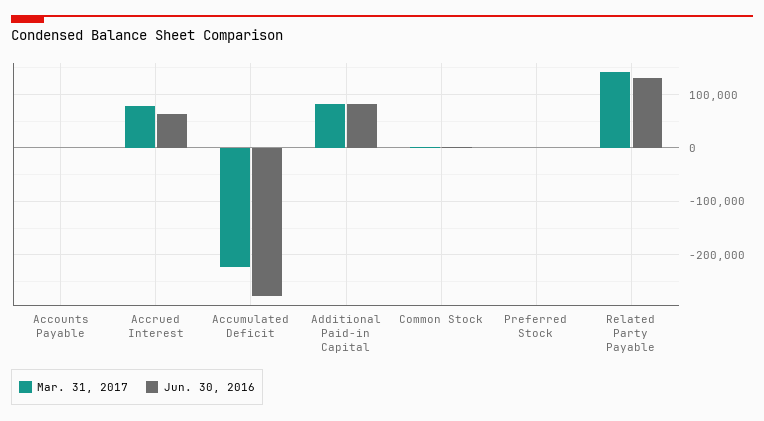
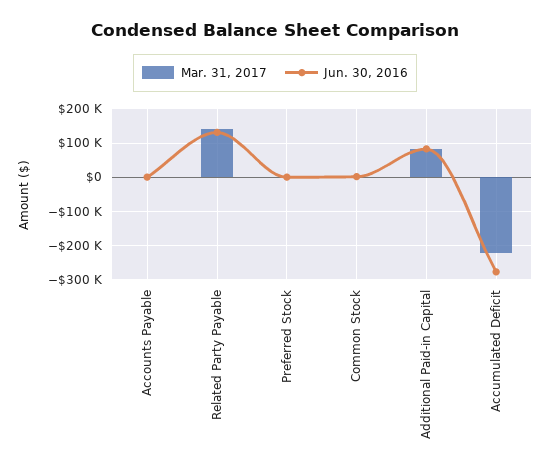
Mar. 31, 2017, Accrued Interest: 80000 -> none
Jun. 30, 2016, Accrued Interest: 60000 -> none

